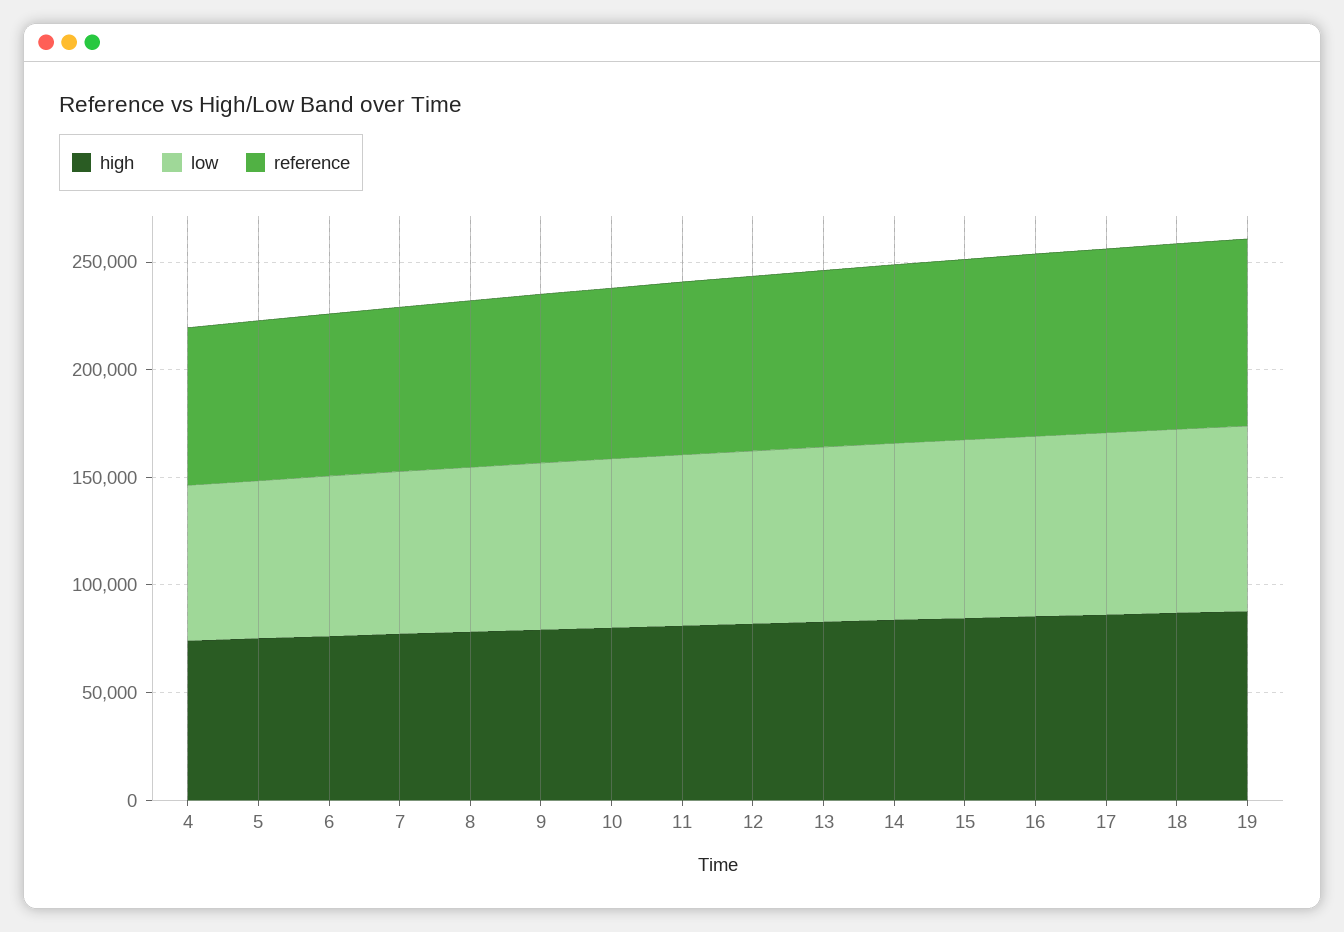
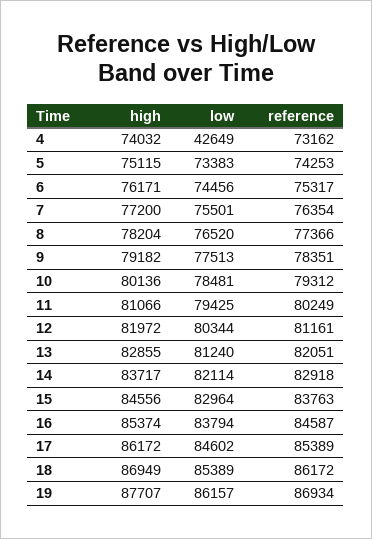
low, 4: 70000 -> 42649

